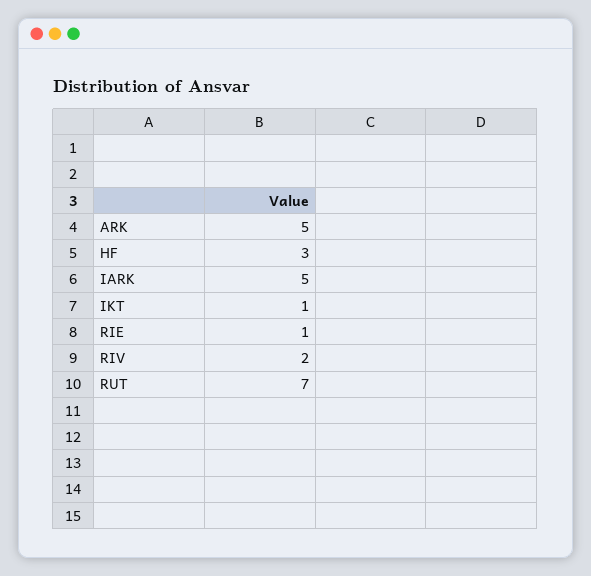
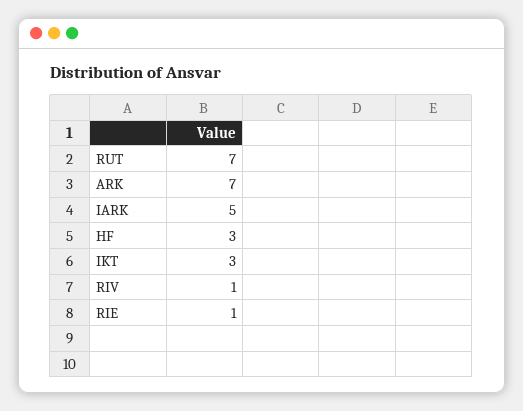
ARK: 5 -> 7
IKT: 1 -> 3
RIV: 2 -> 1

